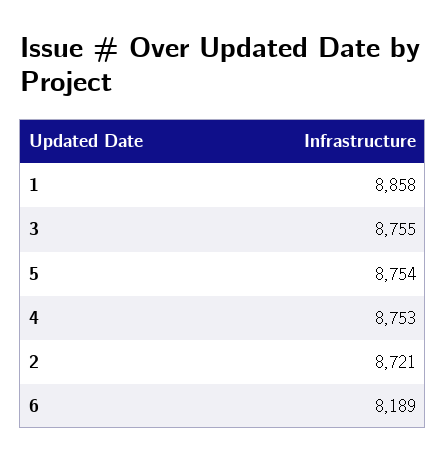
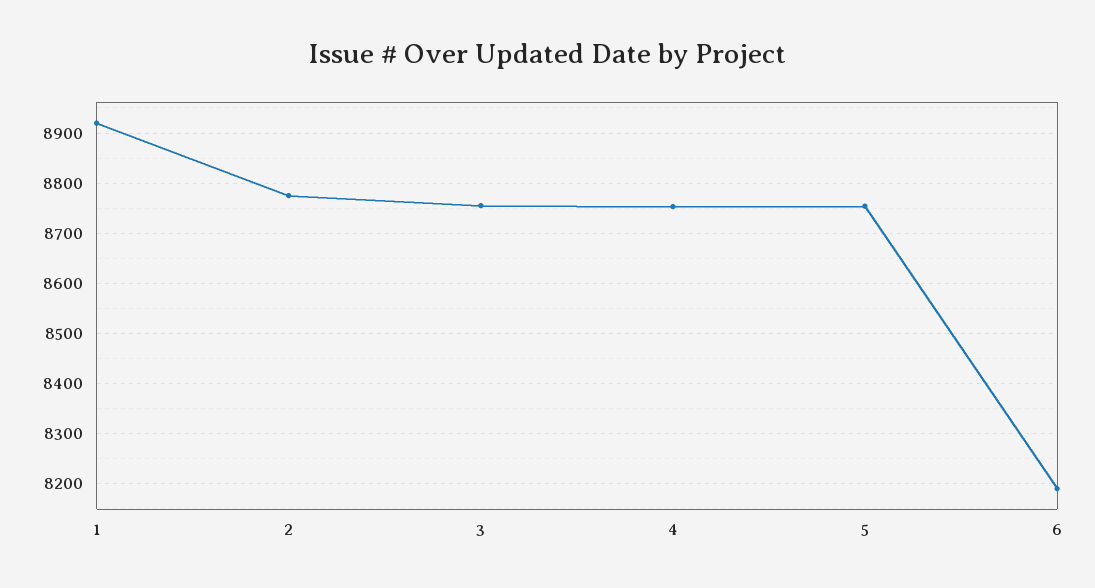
1: 8858 -> 8920
2: 8721 -> 8780

